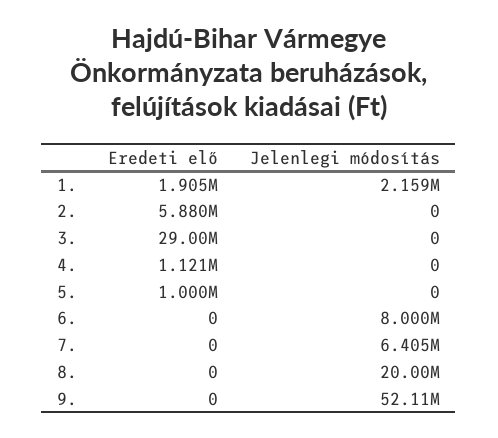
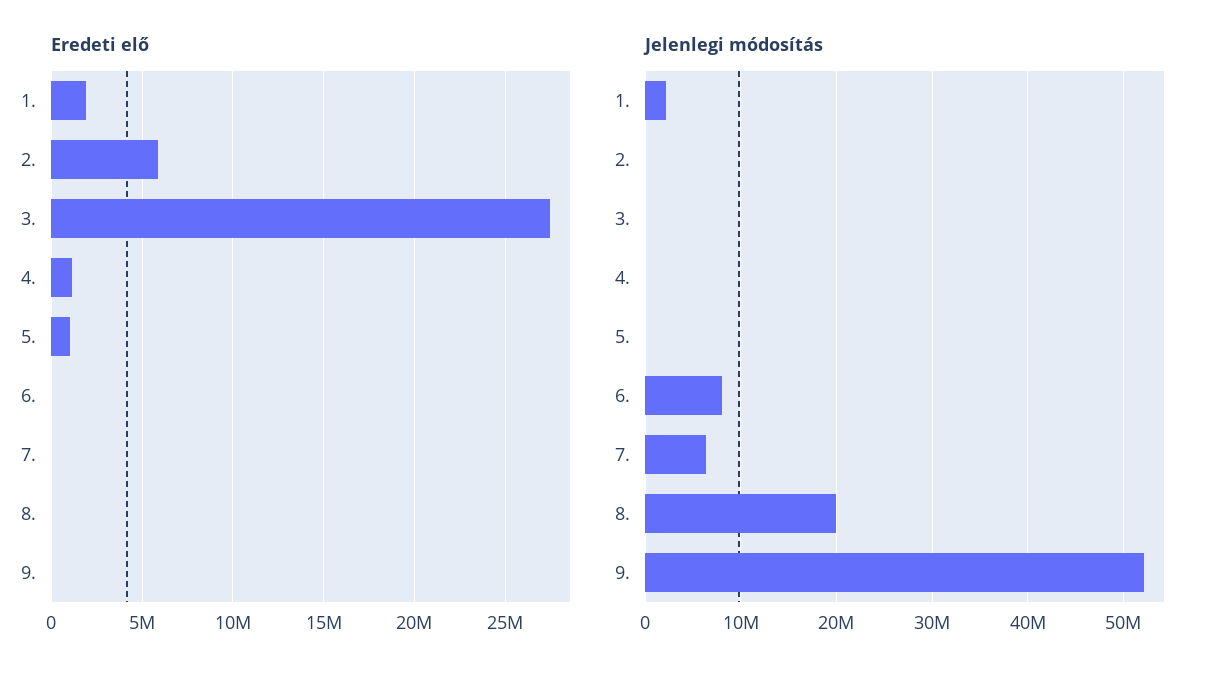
Eredeti elő, 3.: 29000000 -> 27500000

